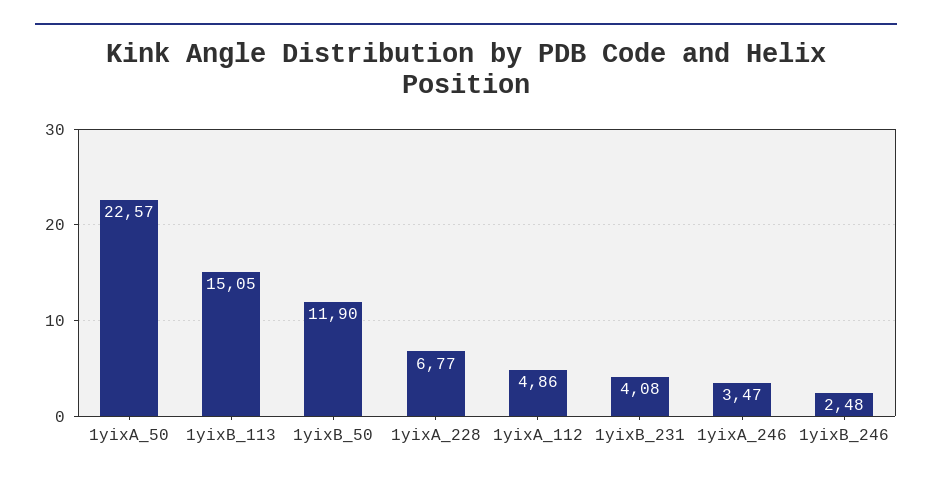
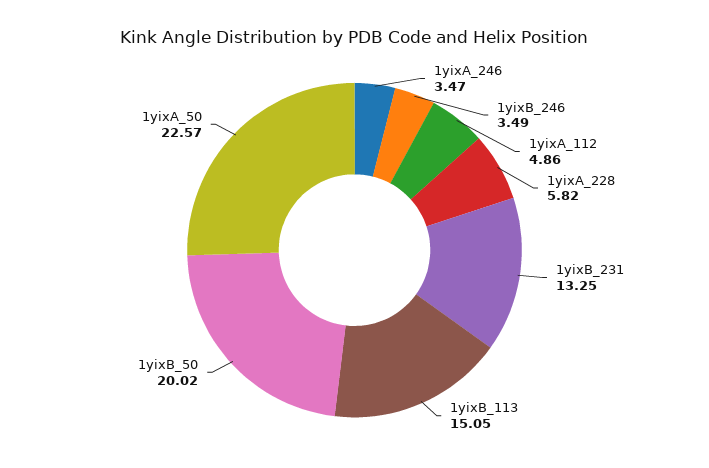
1yixB_50: 11.9 -> 20.02
1yixA_228: 6.77 -> 5.82
1yixB_231: 4.08 -> 13.25
1yixB_246: 2.48 -> 3.49

